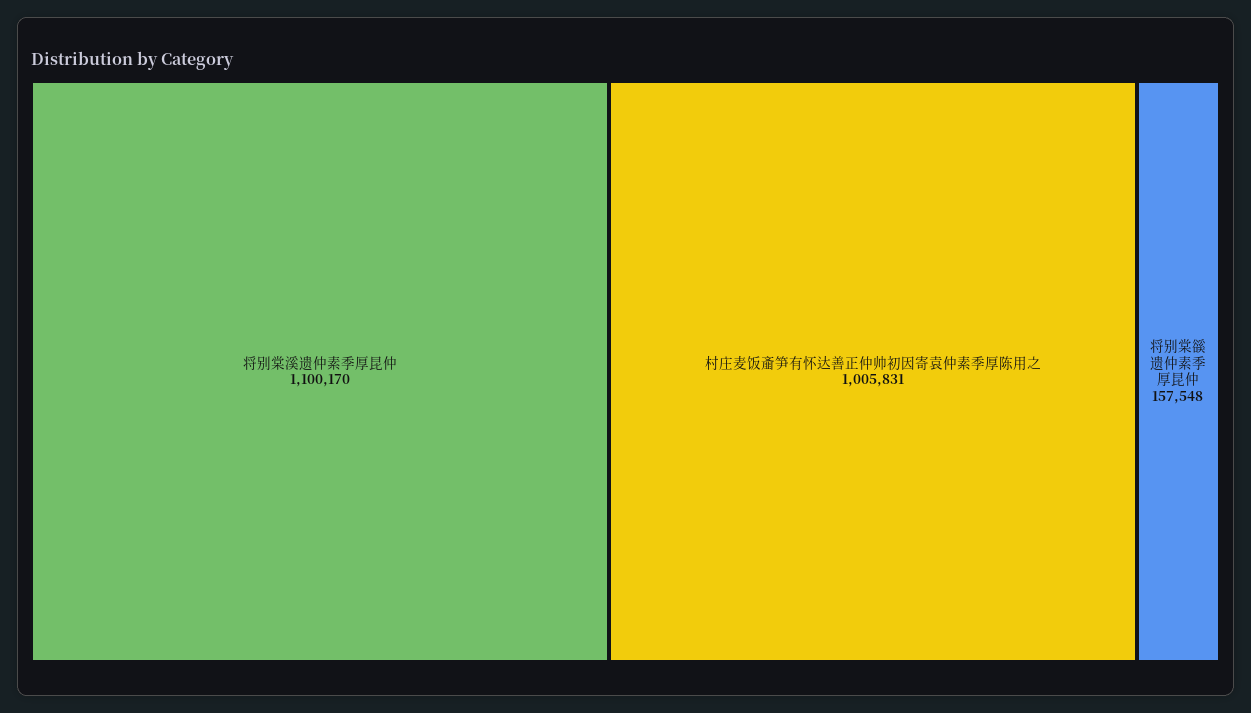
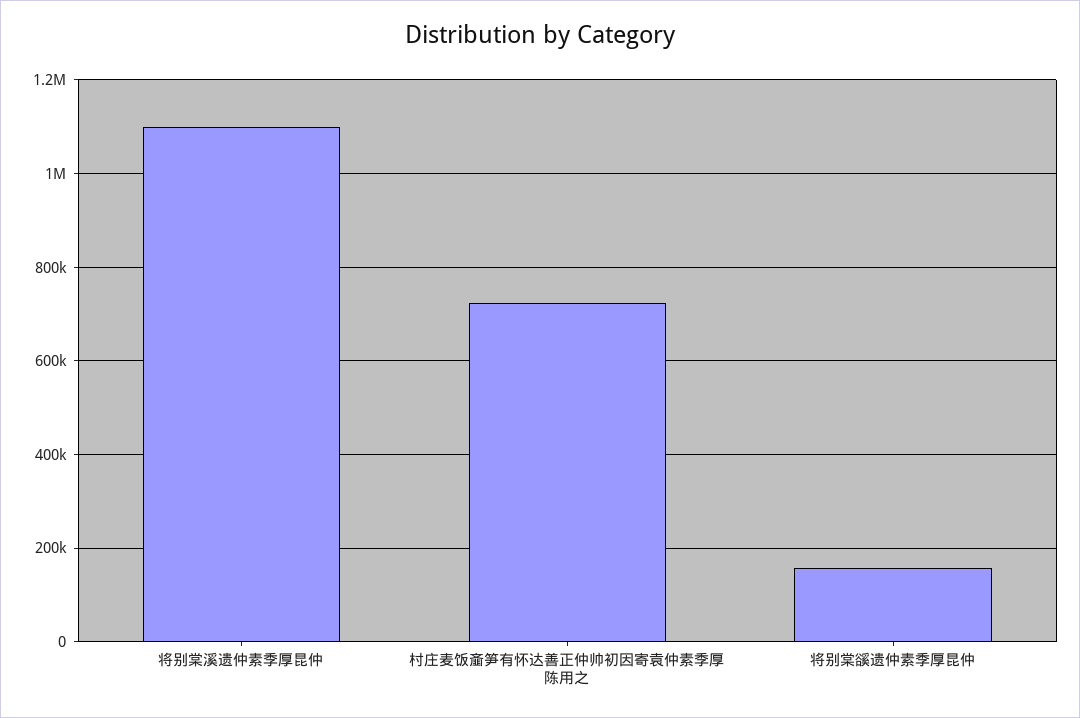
村庄麦饭齑笋有怀达善正仲帅初因寄袁仲素季厚陈用之: 1005831 -> 720000

